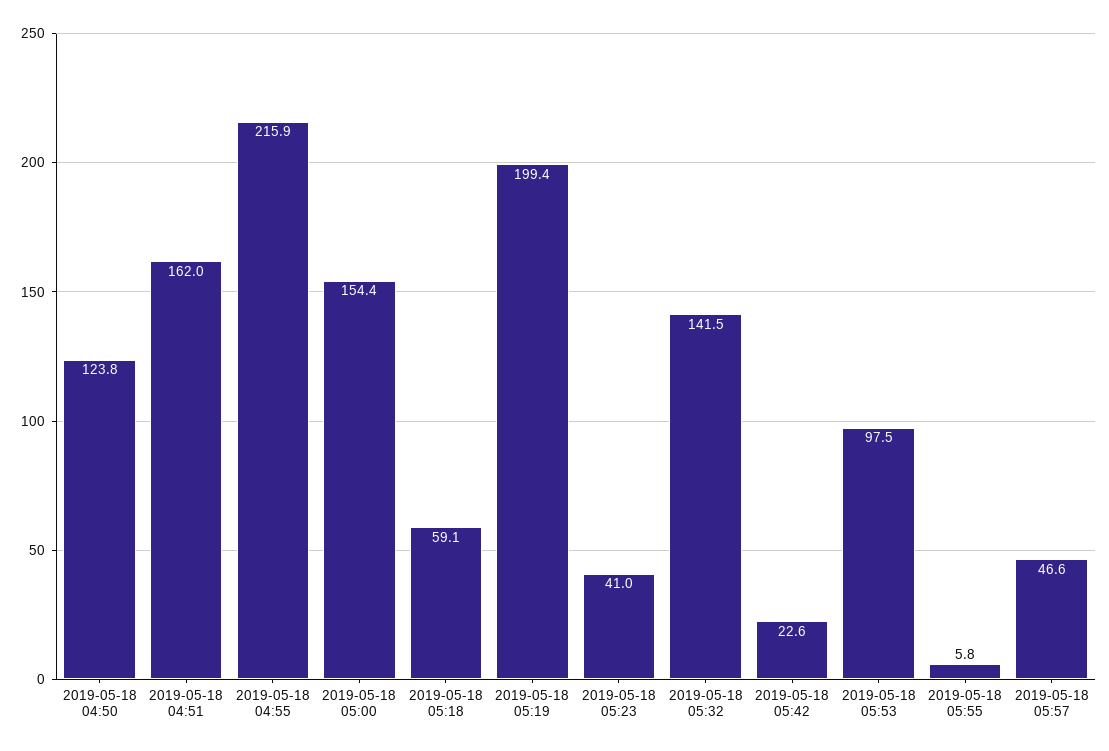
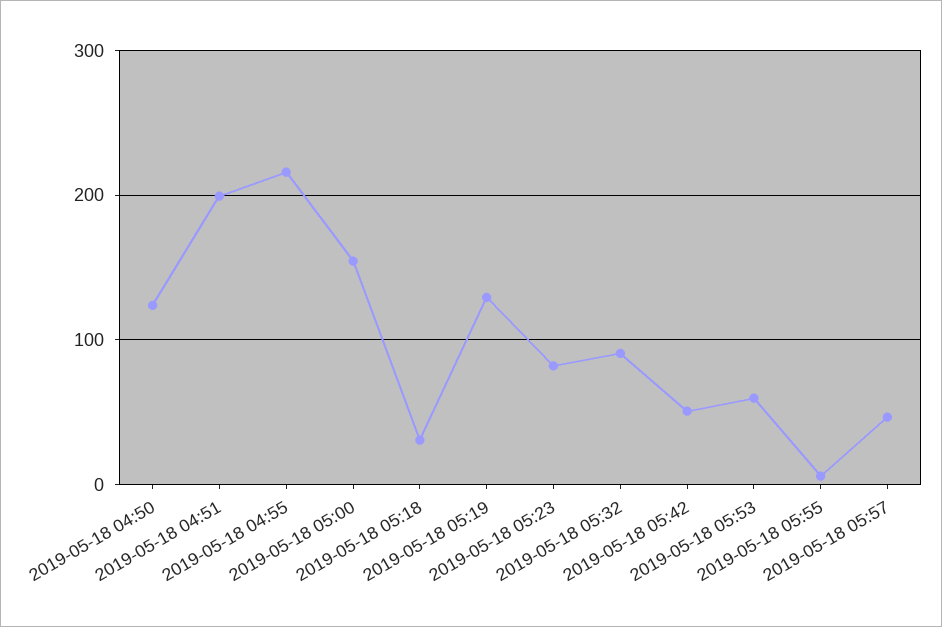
2019-05-18 04:51: 162 -> 200
2019-05-18 05:18: 59.1 -> 30
2019-05-18 05:19: 199.4 -> 130
2019-05-18 05:23: 41 -> 80
2019-05-18 05:32: 141.5 -> 90
2019-05-18 05:42: 22.6 -> 50
2019-05-18 05:53: 97.5 -> 60

